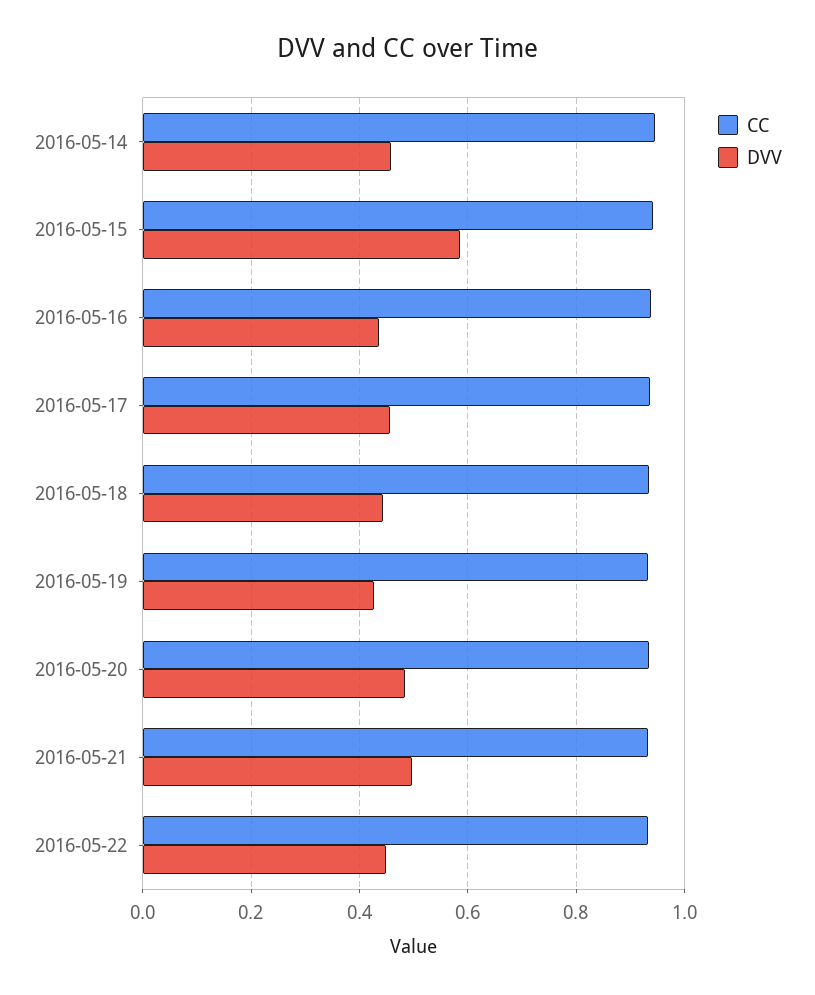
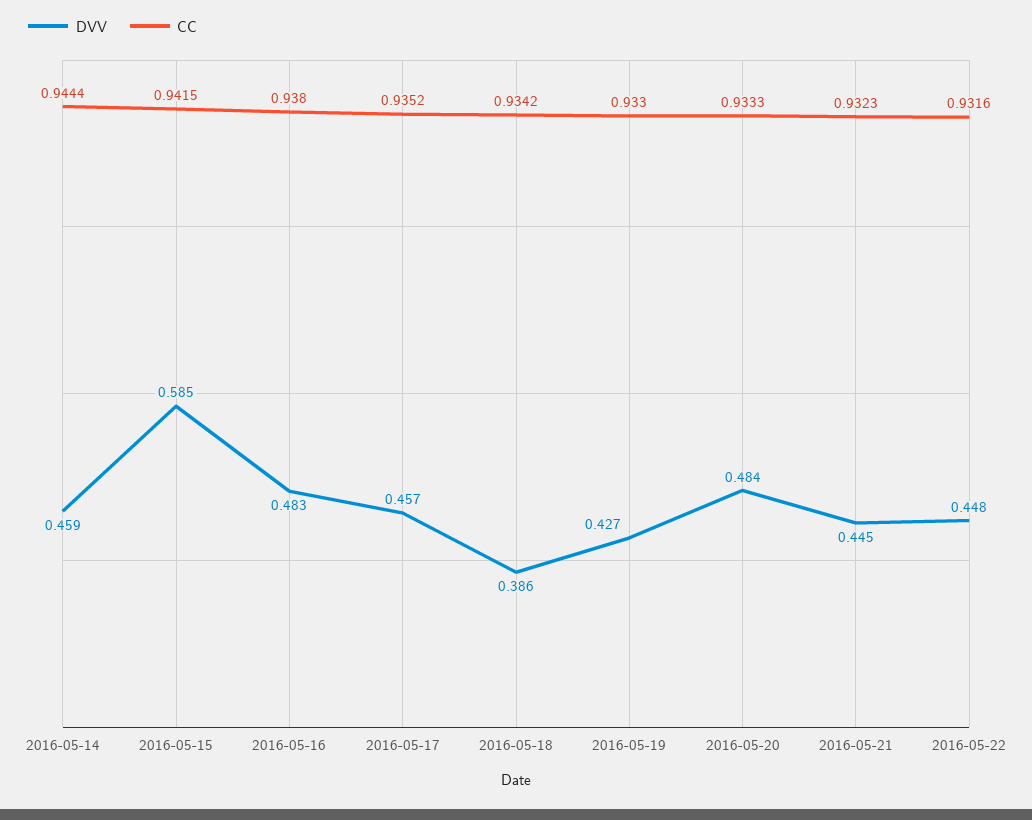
DVV, 2016-05-16: 0.44 -> 0.483
DVV, 2016-05-18: 0.44 -> 0.386
DVV, 2016-05-21: 0.5 -> 0.445

